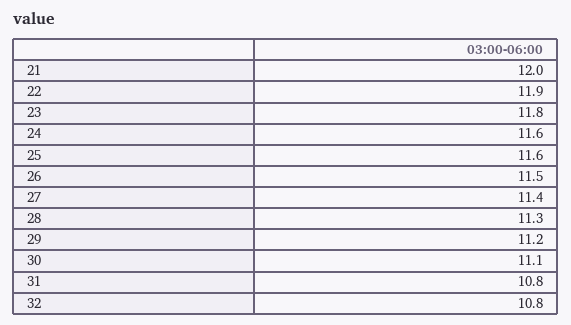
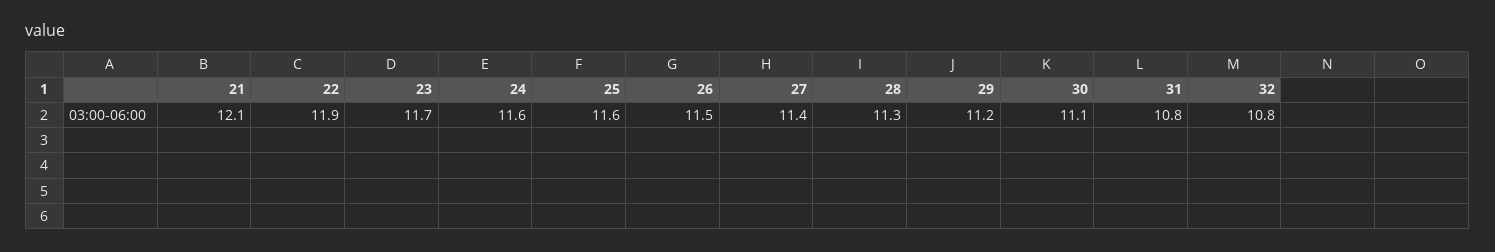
21: 12 -> 12.1
23: 11.8 -> 11.7

